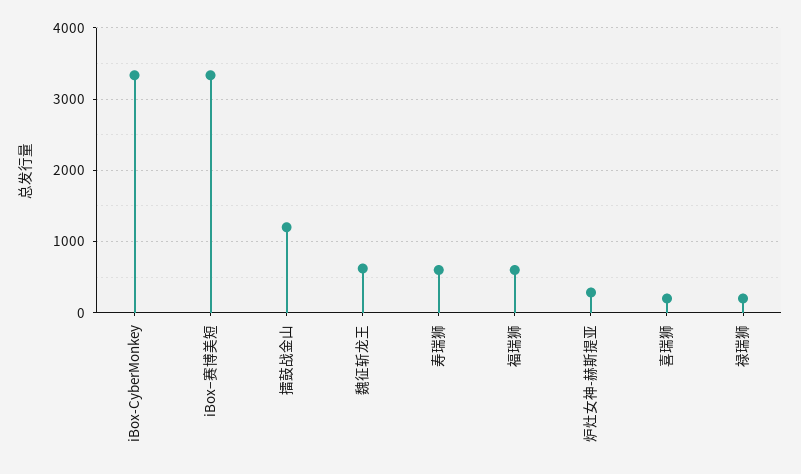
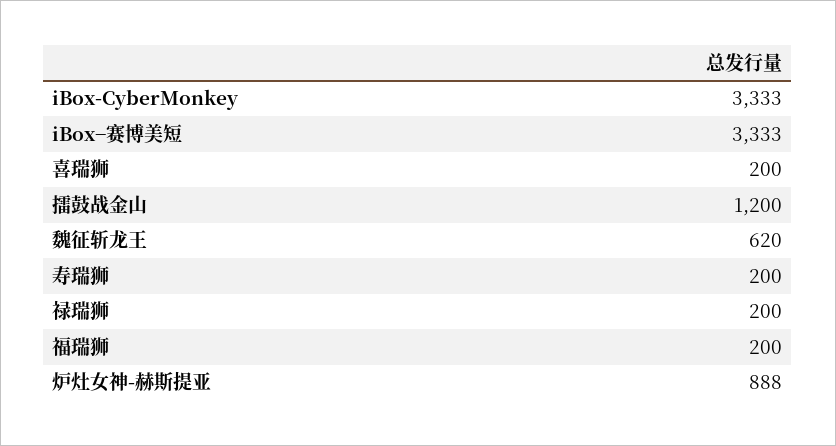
寿瑞狮: 600 -> 200
福瑞狮: 600 -> 200
炉灶女神-赫斯提亚: 300 -> 888

